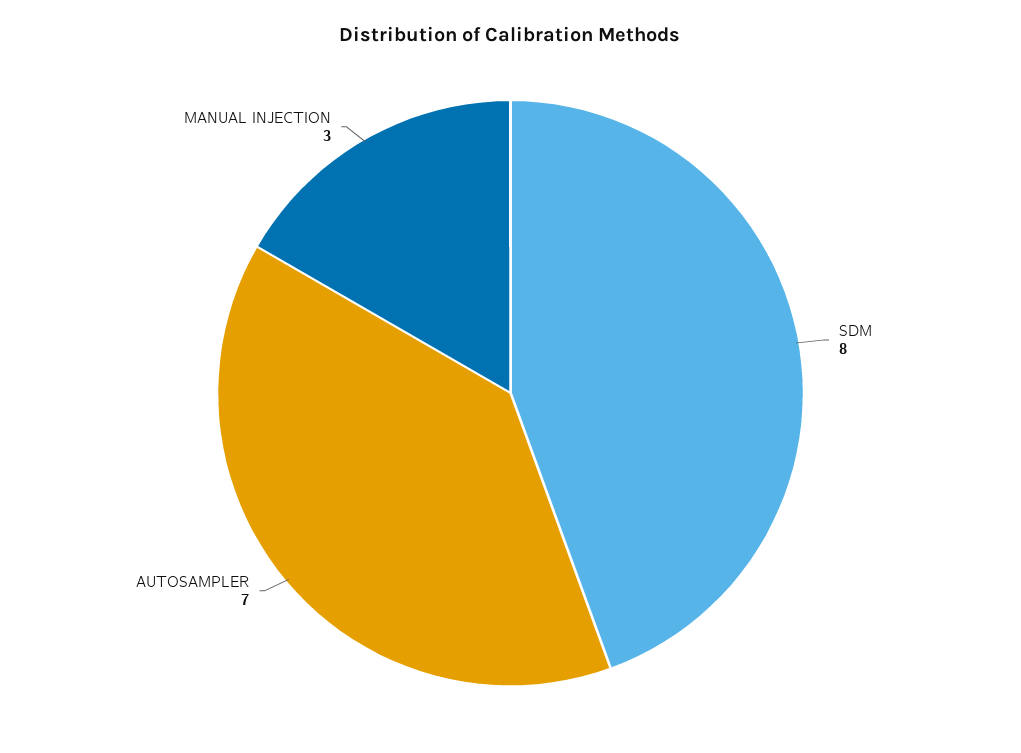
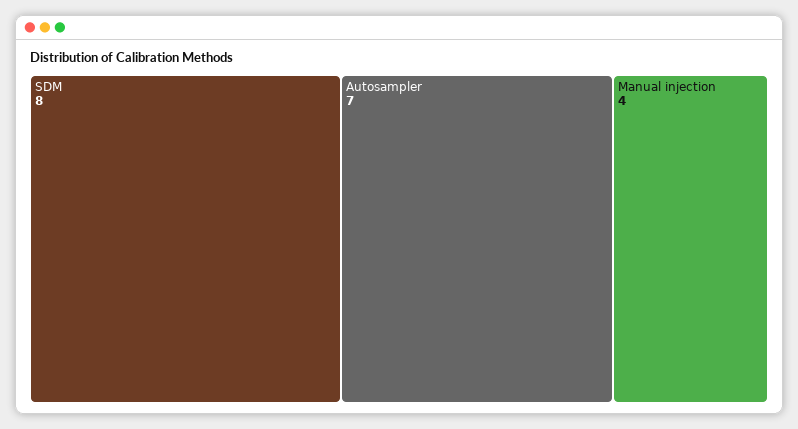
MANUAL INJECTION: 3 -> 4

